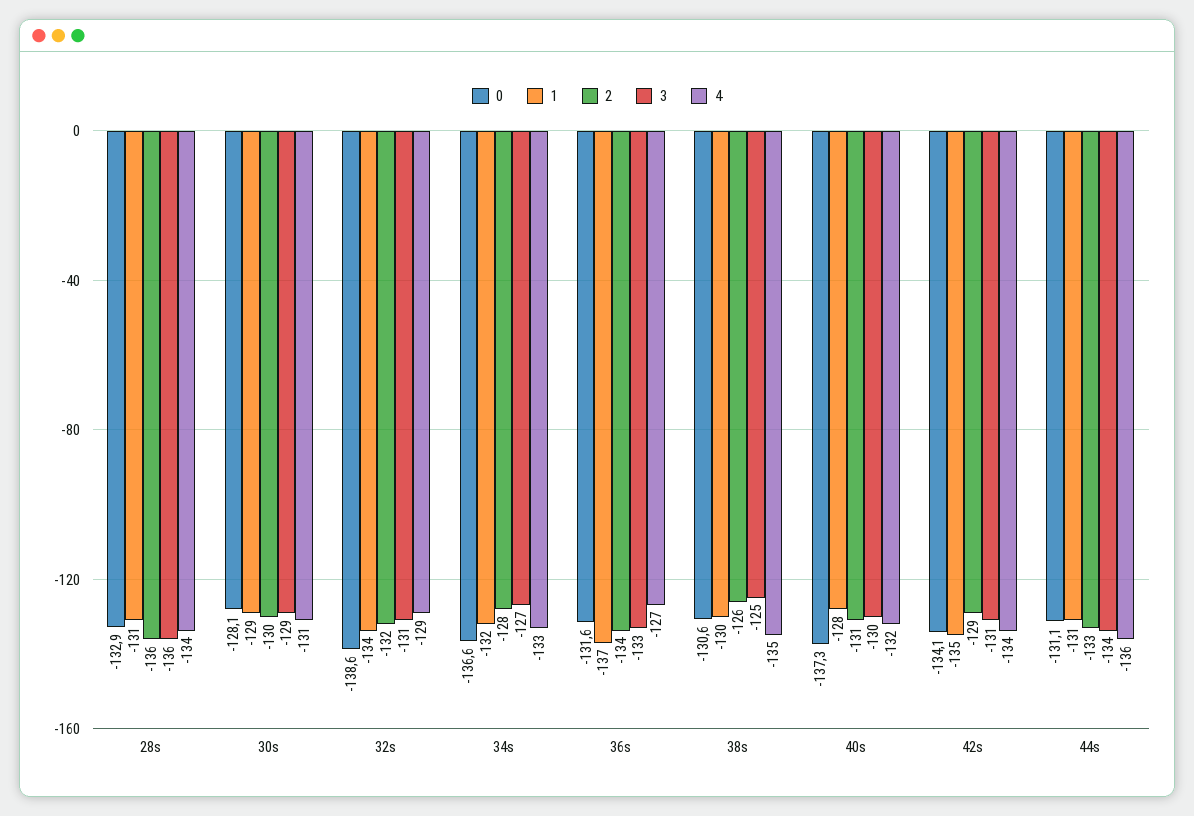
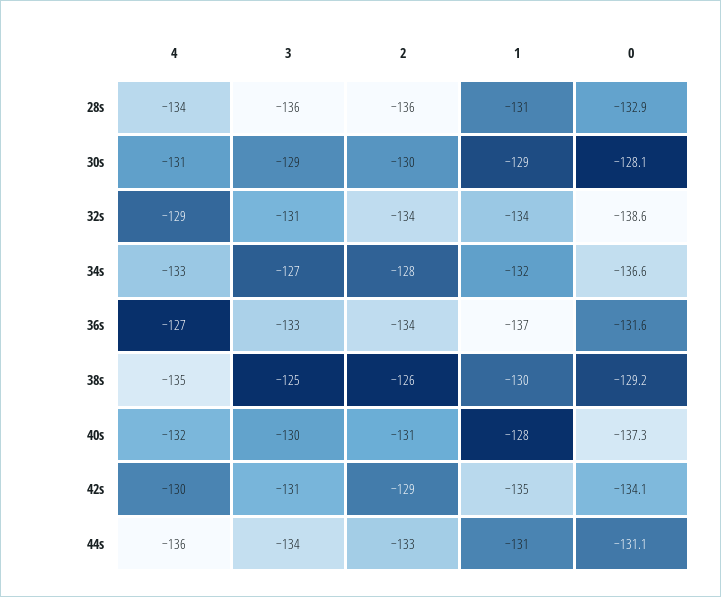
2, 32s: -132 -> -134
0, 38s: -130.6 -> -129.2
4, 42s: -134 -> -130

